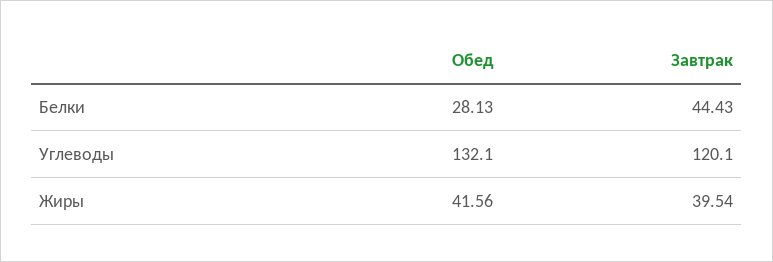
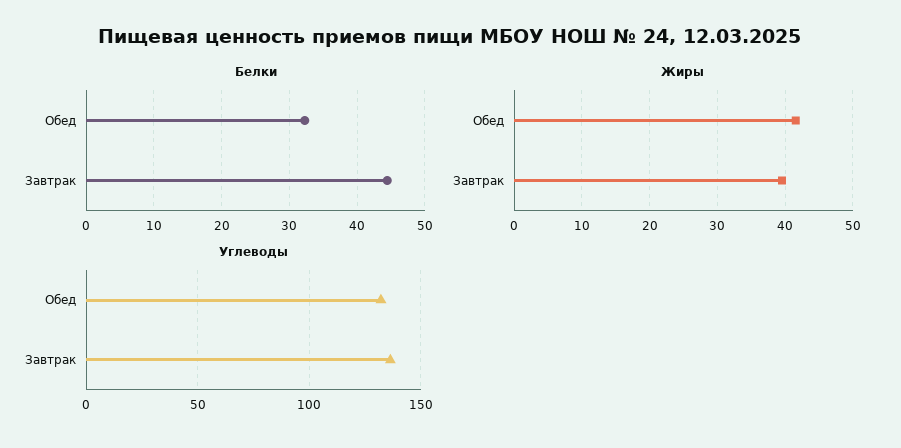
Белки, Обед: 28.13 -> 32
Углеводы, Завтрак: 120.1 -> 135

